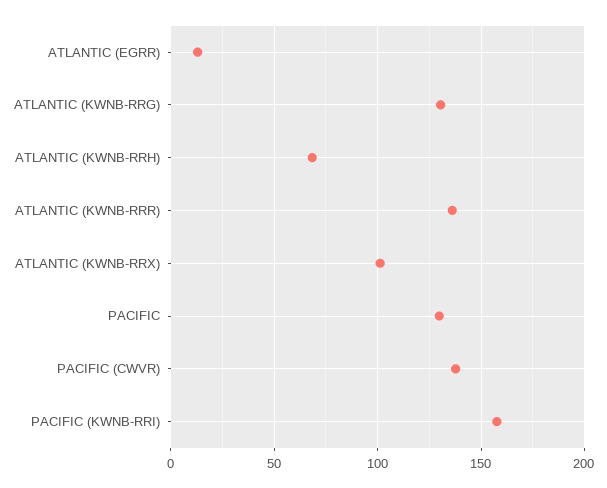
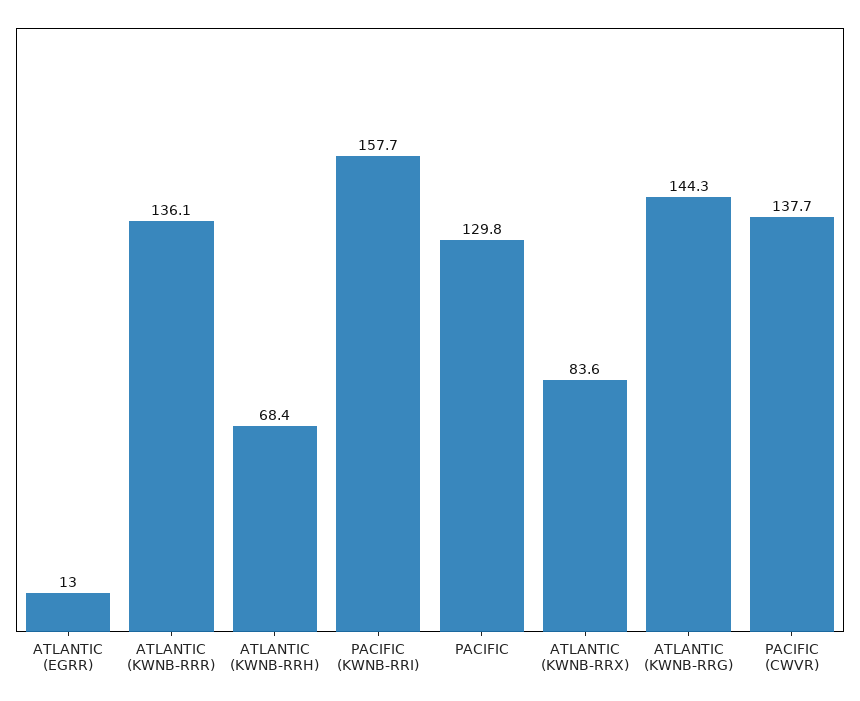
ATLANTIC (KWNB-RRG): 130 -> 144.3
ATLANTIC (KWNB-RRX): 100 -> 83.6

